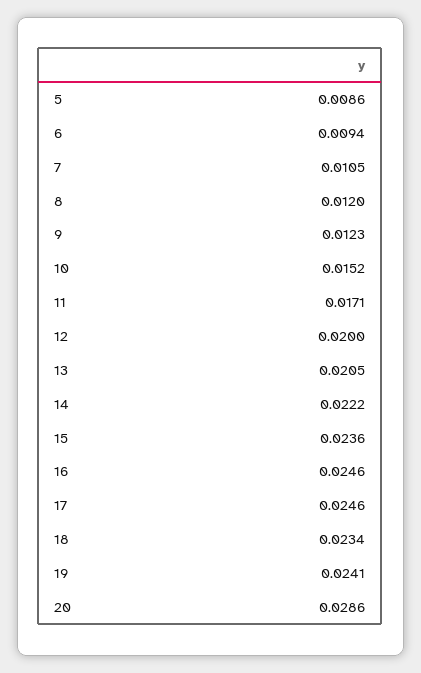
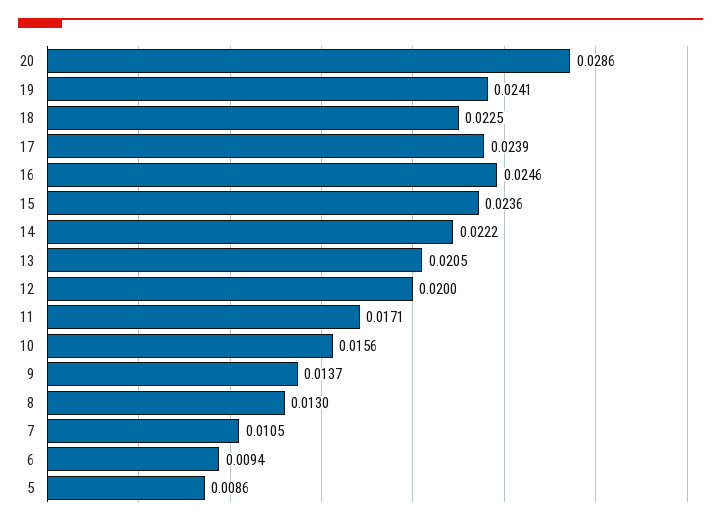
8: 0.012 -> 0.013
9: 0.0123 -> 0.0137
10: 0.0152 -> 0.0156
17: 0.0246 -> 0.0239
18: 0.0234 -> 0.0225

